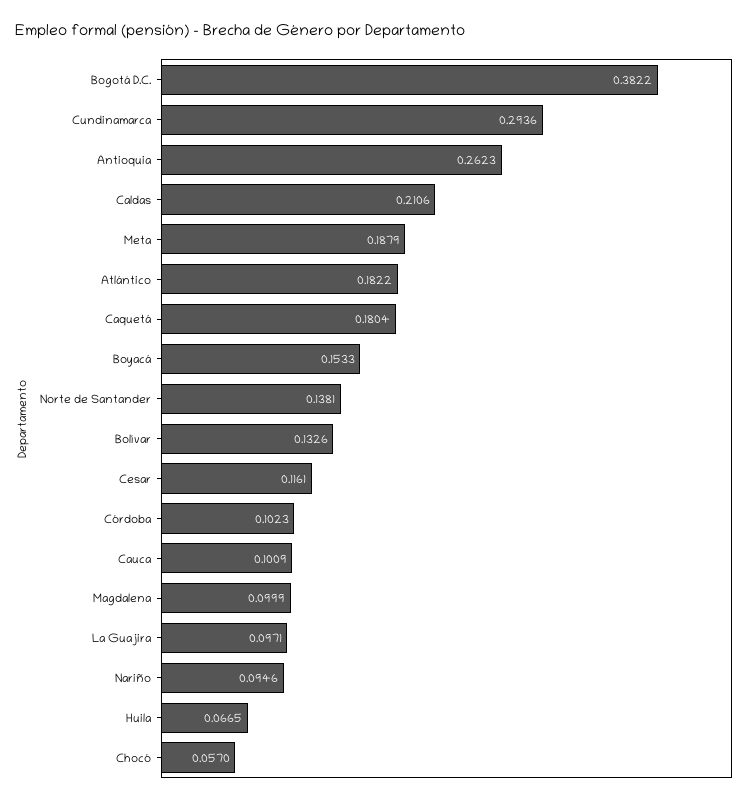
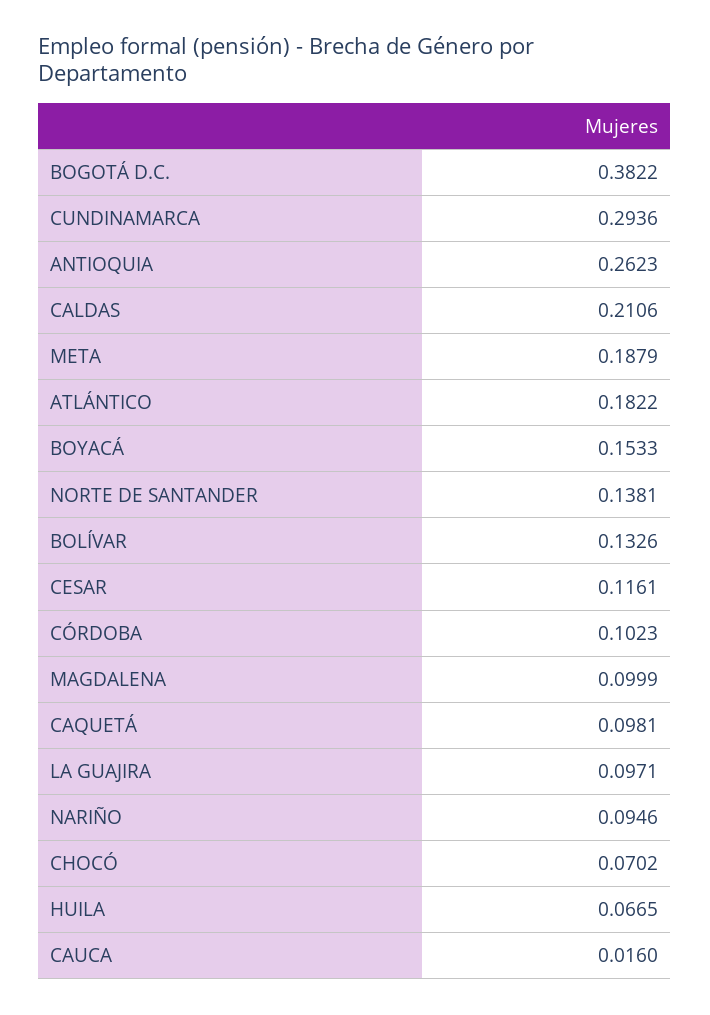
Caquetá: 0.1804 -> 0.0981
Cauca: 0.1009 -> 0.016
Chocó: 0.057 -> 0.0702

